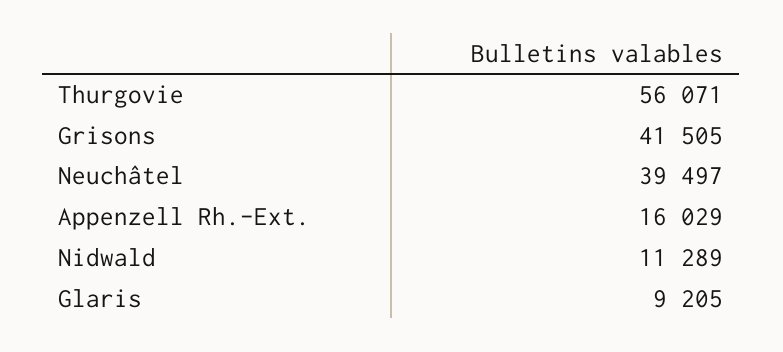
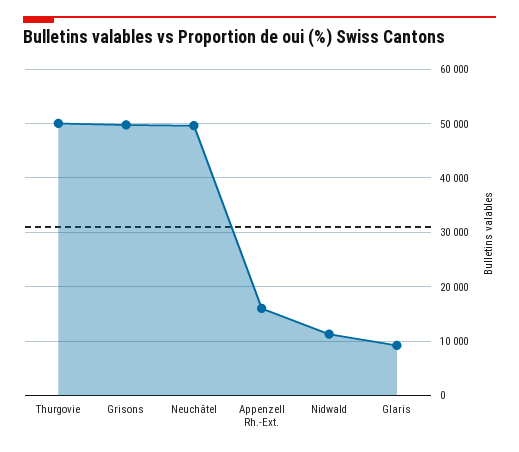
Thurgovie: 56071 -> 50000
Grisons: 41505 -> 50000
Neuchâtel: 39497 -> 50000

